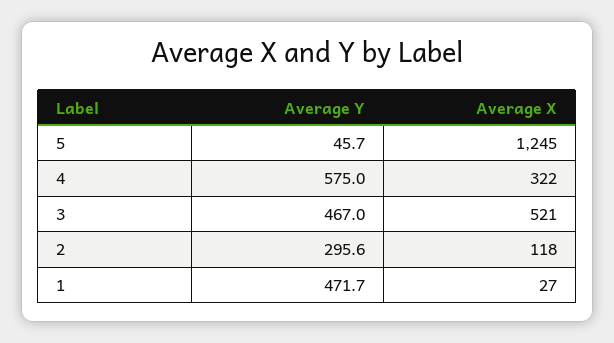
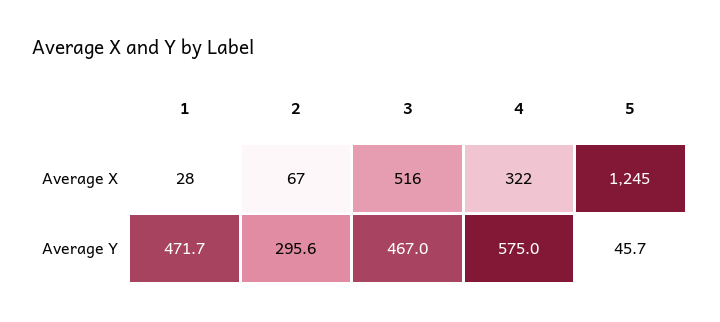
Average X, 3: 521 -> 516
Average X, 2: 118 -> 67
Average X, 1: 27 -> 28

